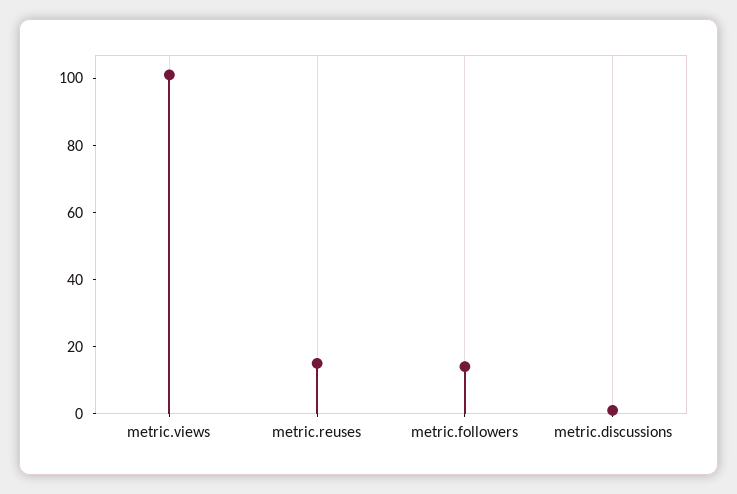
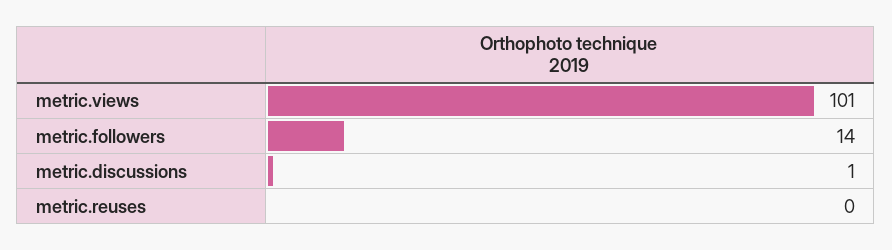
metric.reuses: 15 -> 0

